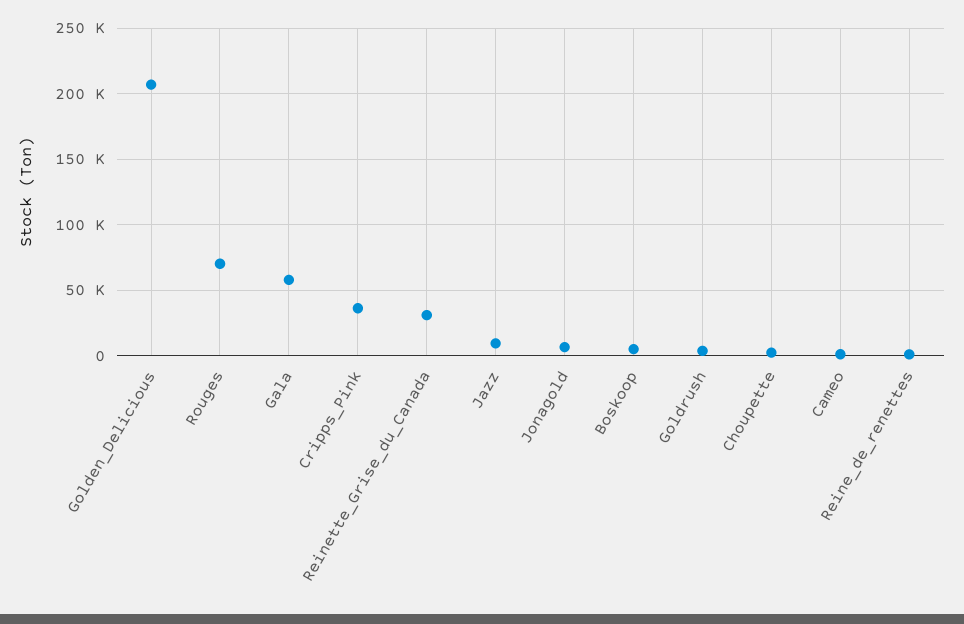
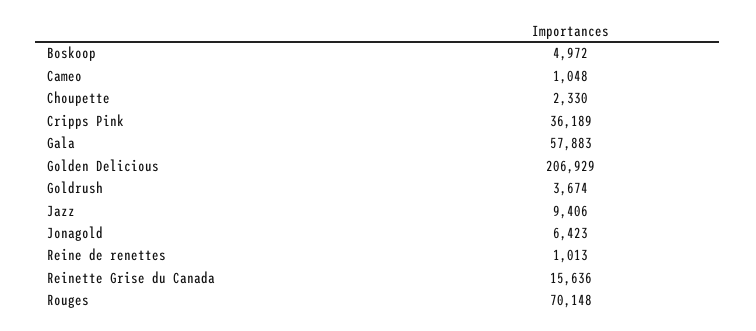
Reinette_Grise_du_Canada: 30000 -> 15636

